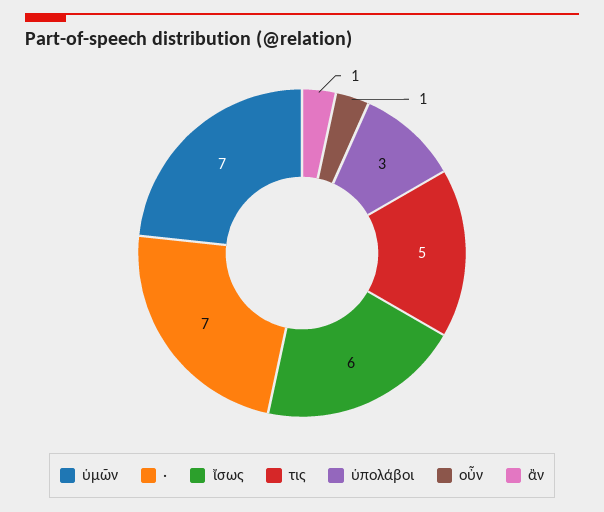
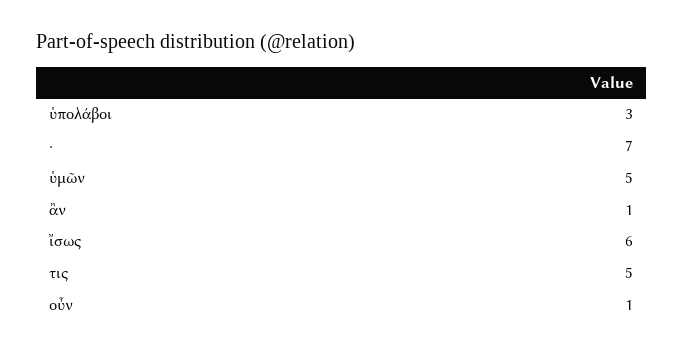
ὑμῶν: 7 -> 5

